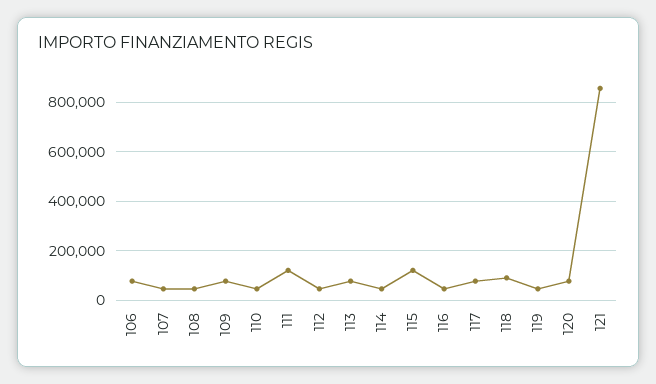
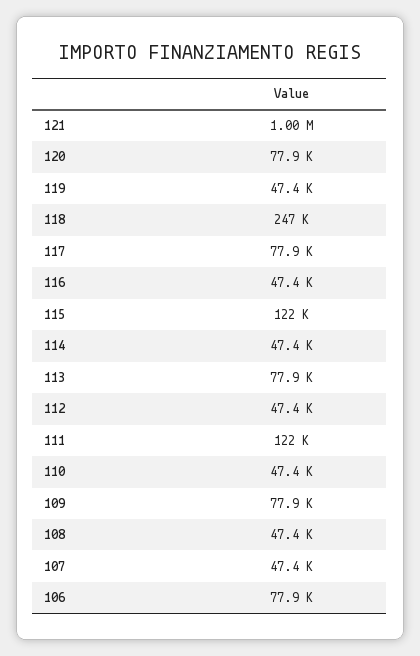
118: 100000 -> 247000
121: 850000 -> 1000000

